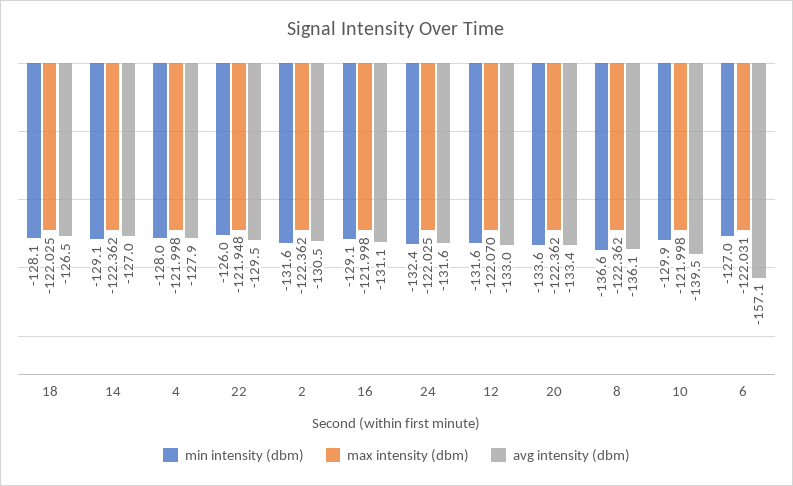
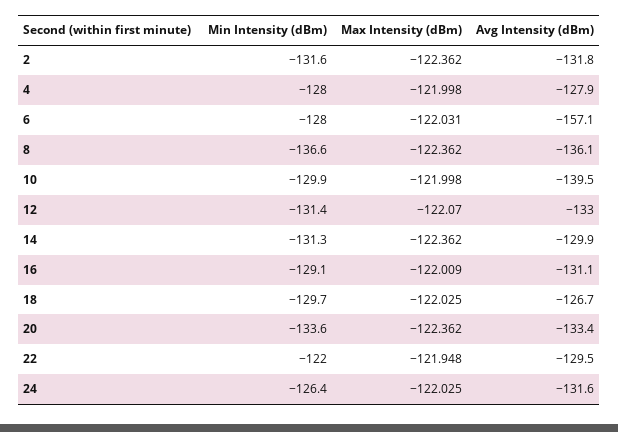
min intensity (dbm), 18: -128.1 -> -129.7
avg intensity (dbm), 18: -126.5 -> -126.7
min intensity (dbm), 14: -129.1 -> -131.3
avg intensity (dbm), 14: -127 -> -129.9
min intensity (dbm), 22: -126 -> -122
avg intensity (dbm), 2: -130.5 -> -131.8
max intensity (dbm), 16: -121.998 -> -122.009
min intensity (dbm), 24: -132.4 -> -126.4
min intensity (dbm), 12: -131.6 -> -131.4
min intensity (dbm), 6: -127 -> -128

